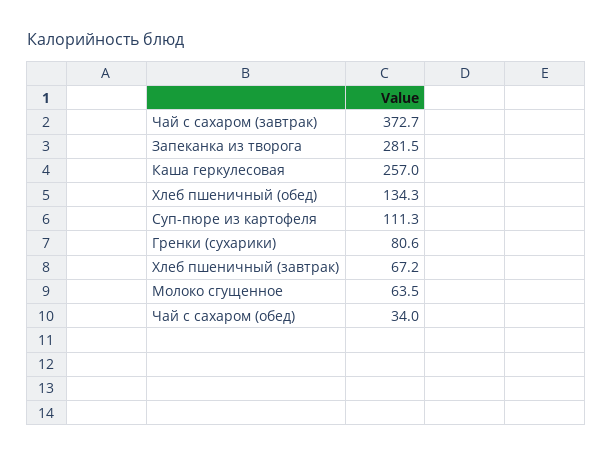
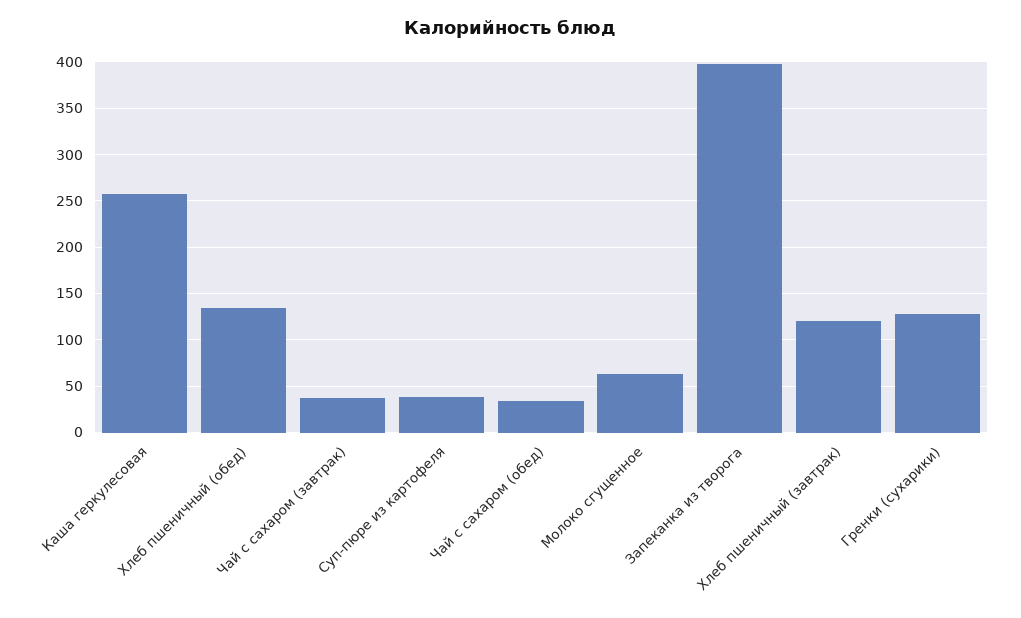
Чай с сахаром (завтрак): 372.7 -> 40
Запеканка из творога: 281.5 -> 400
Суп-пюре из картофеля: 111.3 -> 40
Гренки (сухарики): 80.6 -> 130
Хлеб пшеничный (завтрак): 67.2 -> 120

